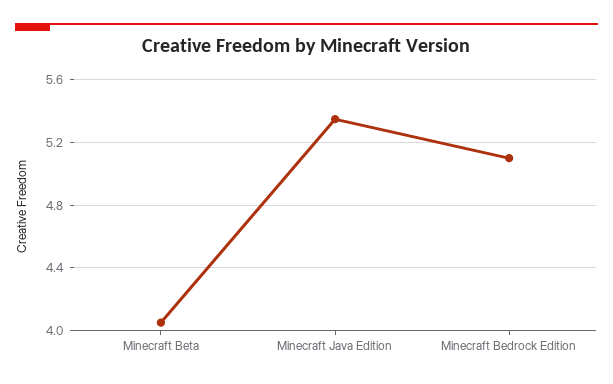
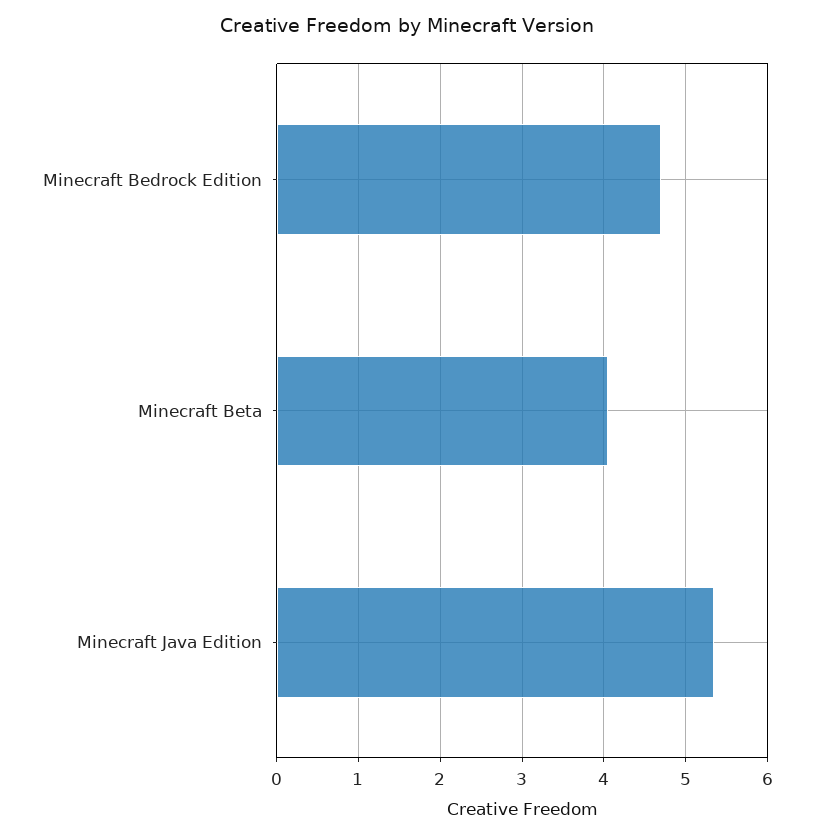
Minecraft Bedrock Edition: 5.1 -> 4.7

